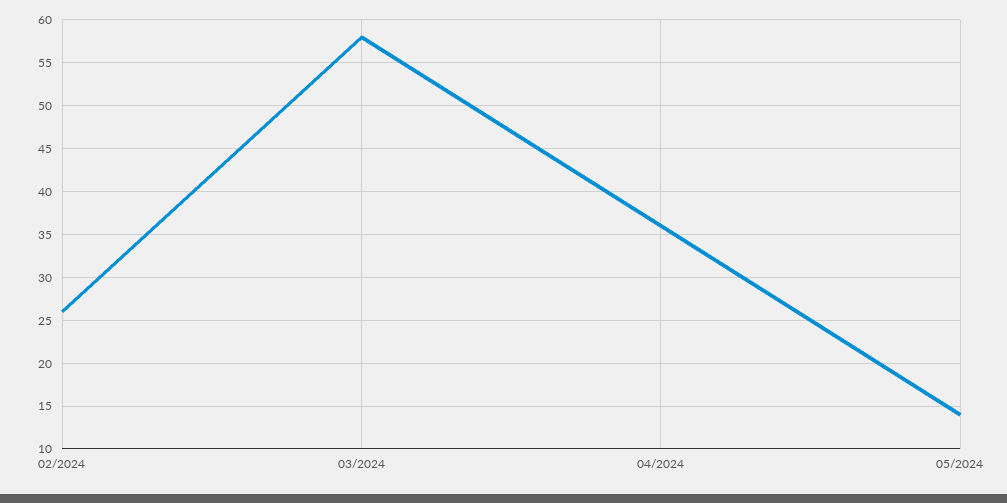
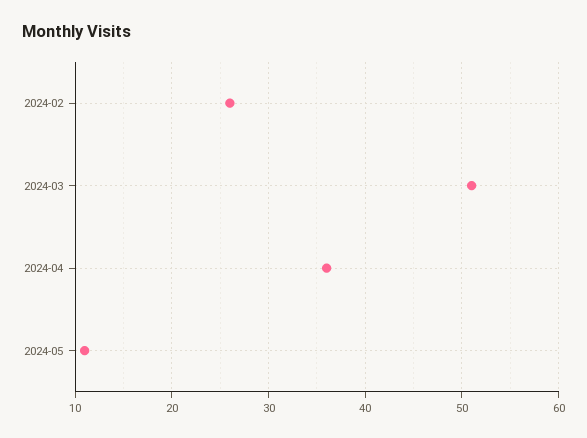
03/2024: 58 -> 51
05/2024: 14 -> 11

